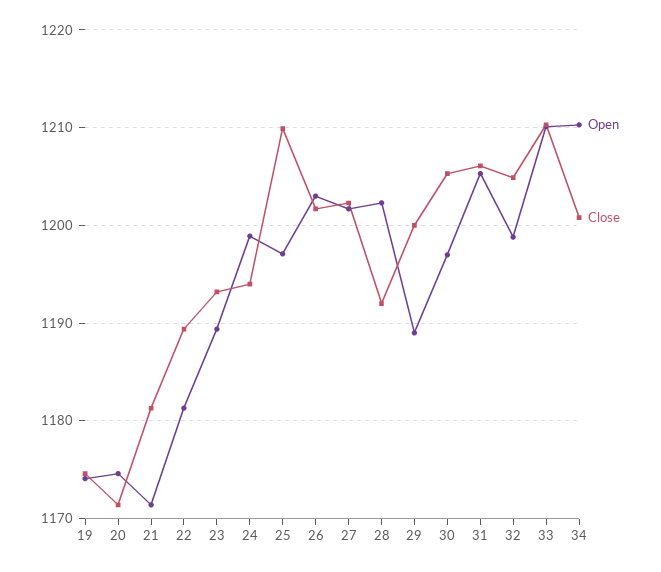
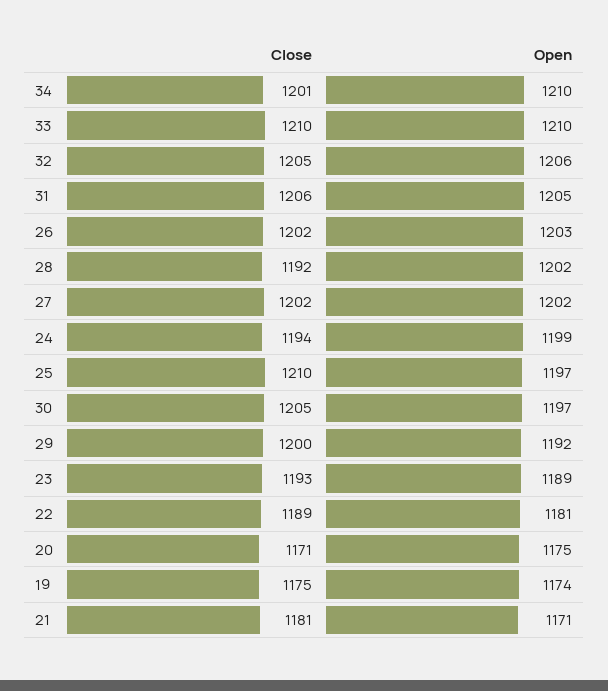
Open, 29: 1189 -> 1192
Open, 32: 1199 -> 1206

